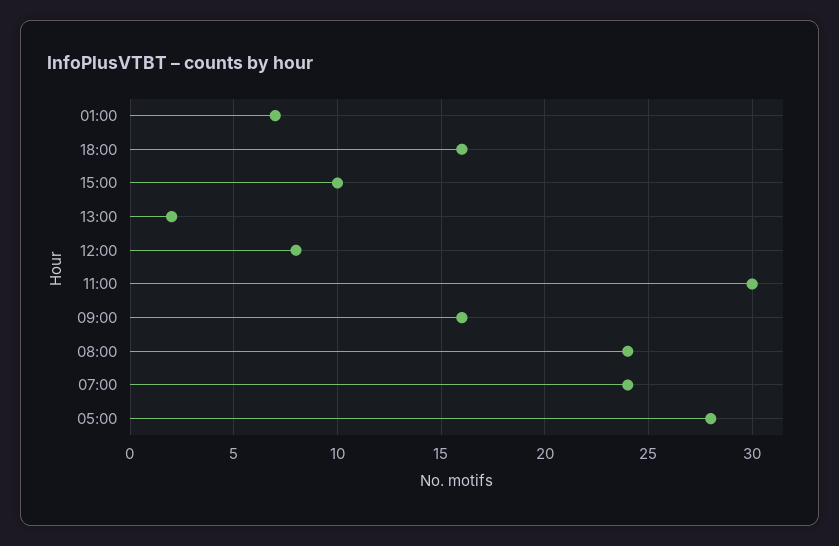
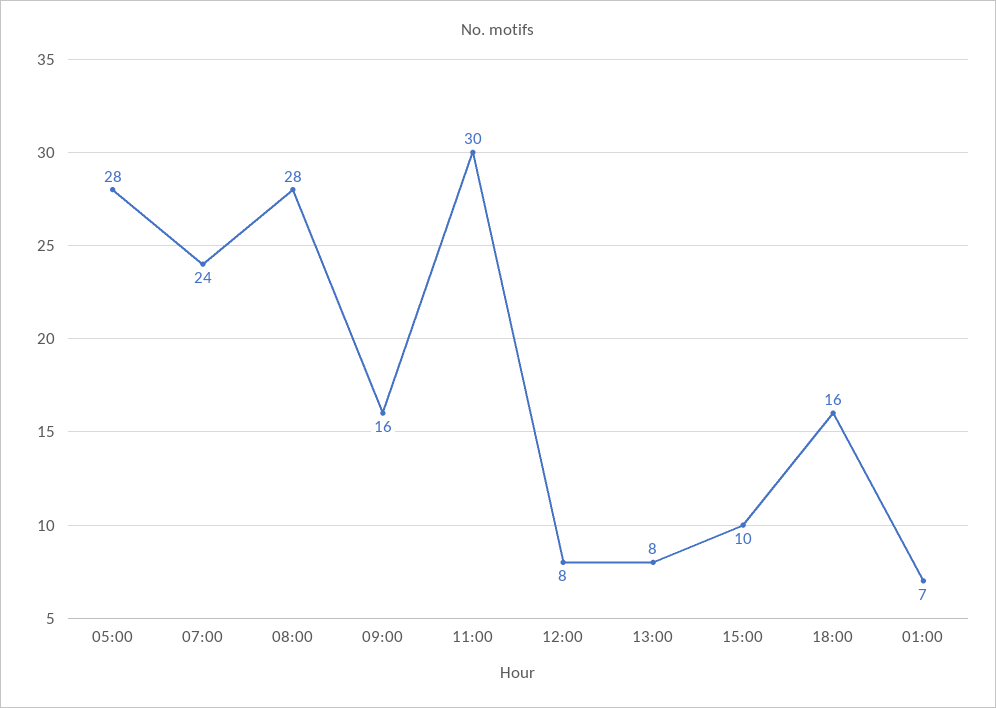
13:00: 2 -> 8
08:00: 24 -> 28

